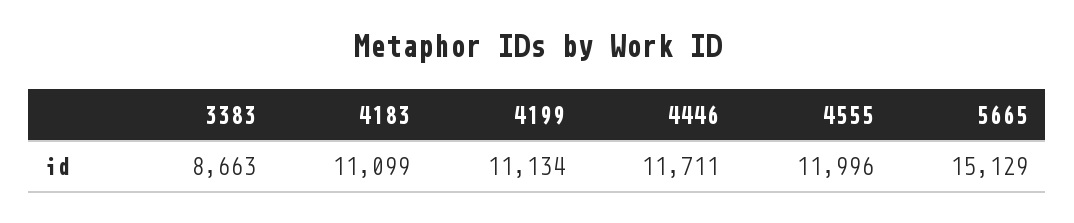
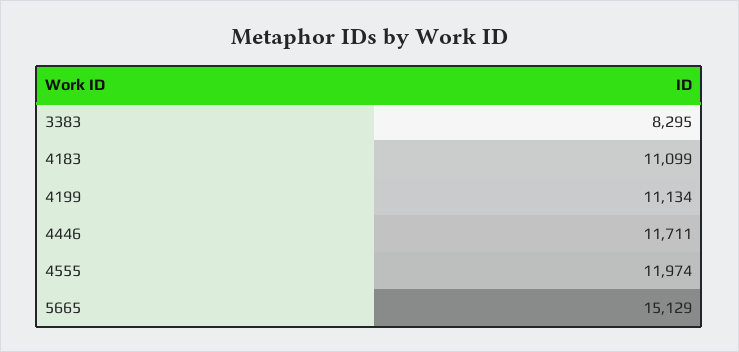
3383: 8663 -> 8295
4555: 11996 -> 11974

